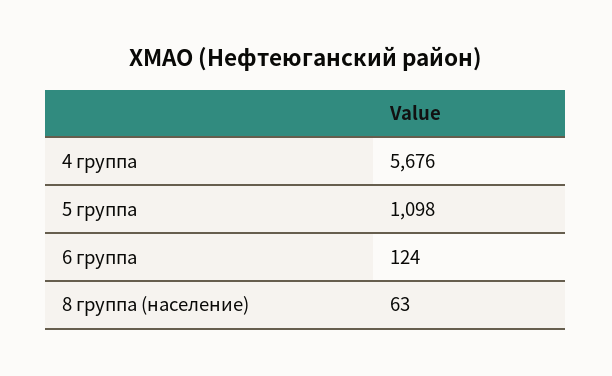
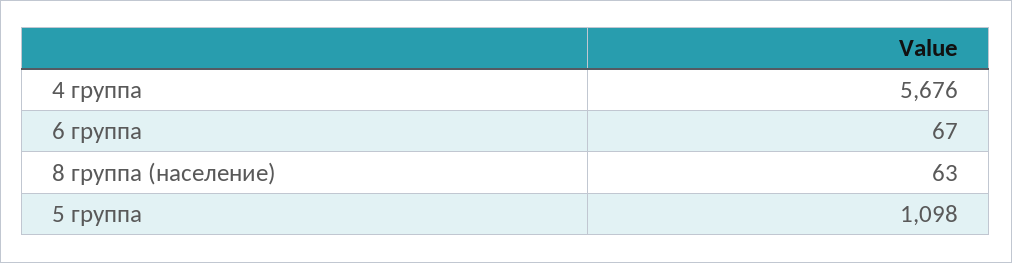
6 группа: 124 -> 67

